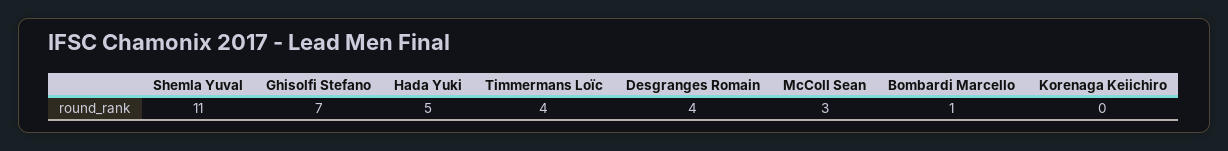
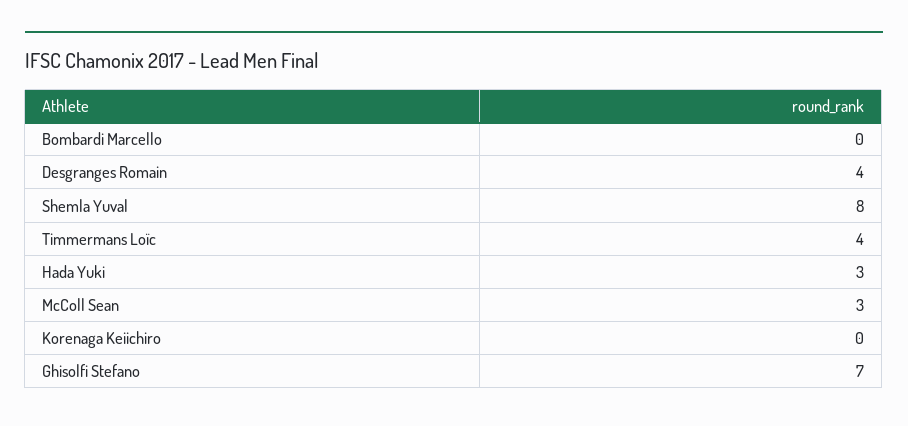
Shemla Yuval: 11 -> 8
Hada Yuki: 5 -> 3
Bombardi Marcello: 1 -> 0

